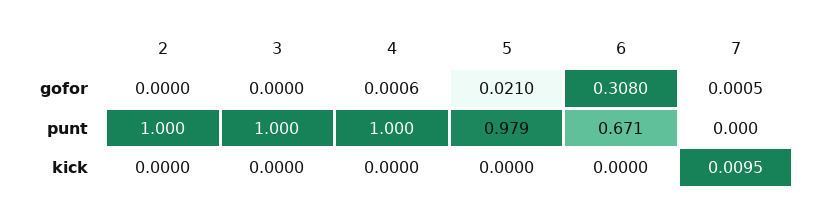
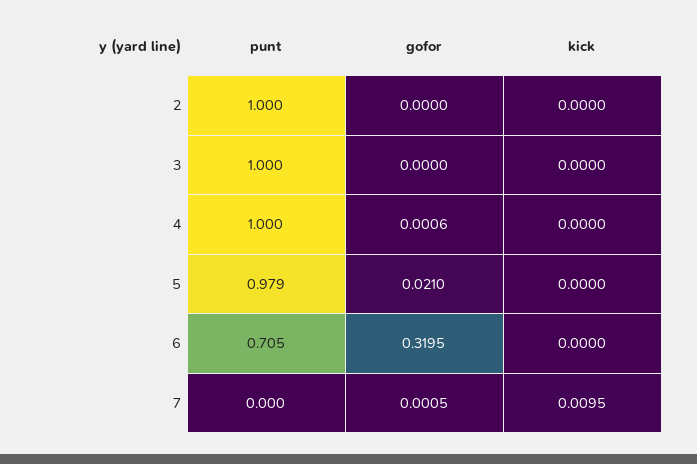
6, gofor: 0.308 -> 0.3195
6, punt: 0.671 -> 0.705

